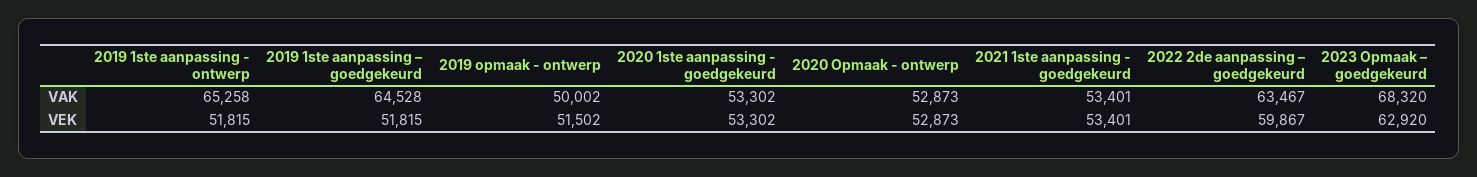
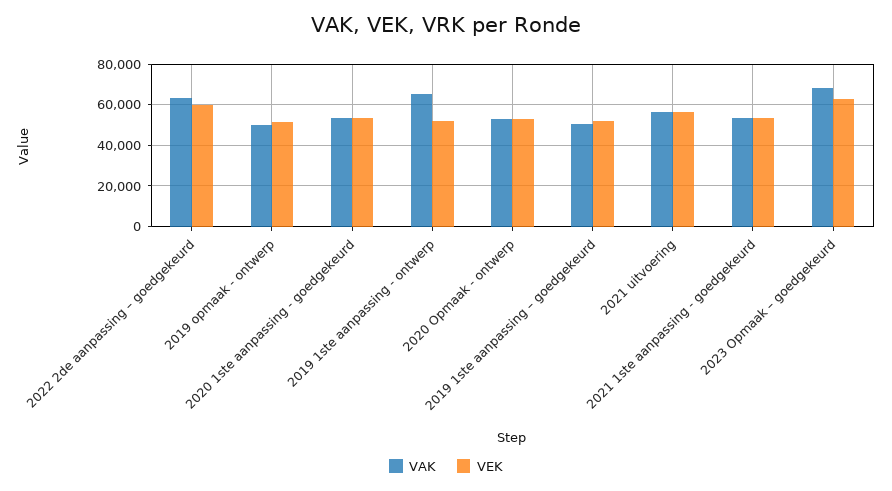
VAK, 2019 1ste aanpassing – goedgekeurd: 64528 -> 50000
VAK, 2021 uitvoering: none -> 55000
VEK, 2021 uitvoering: none -> 55000

